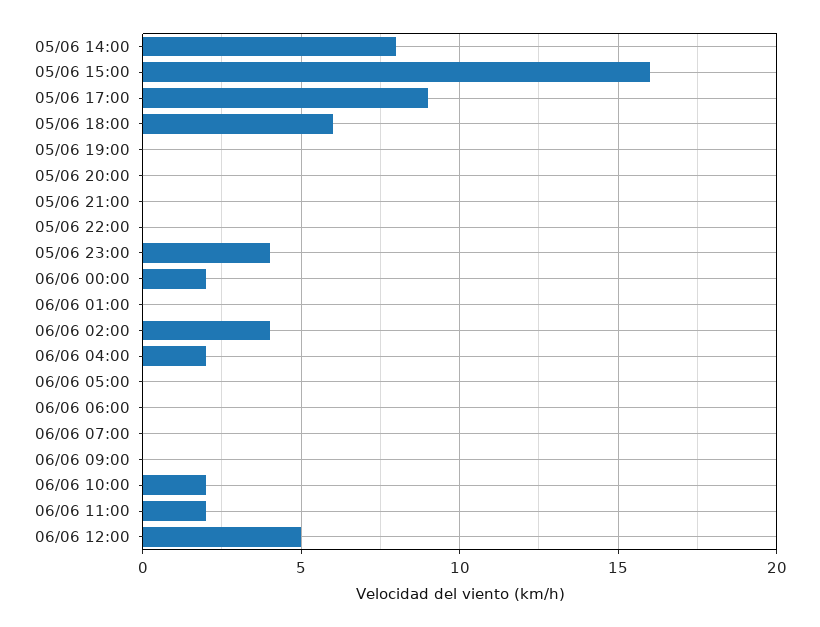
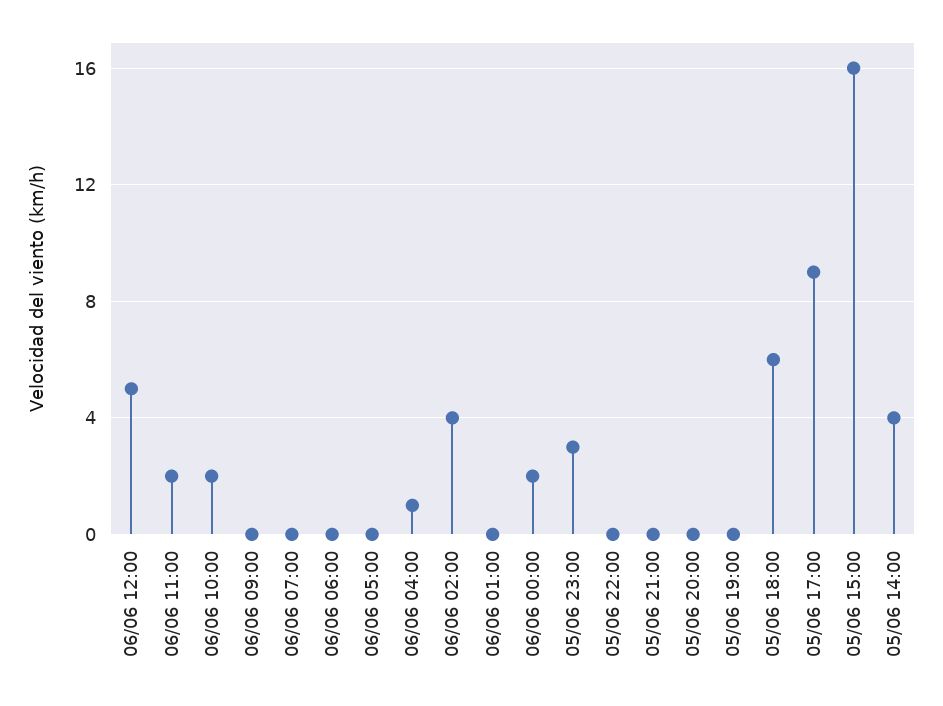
05/06 14:00: 8 -> 4
05/06 23:00: 4 -> 3
06/06 04:00: 2 -> 1

